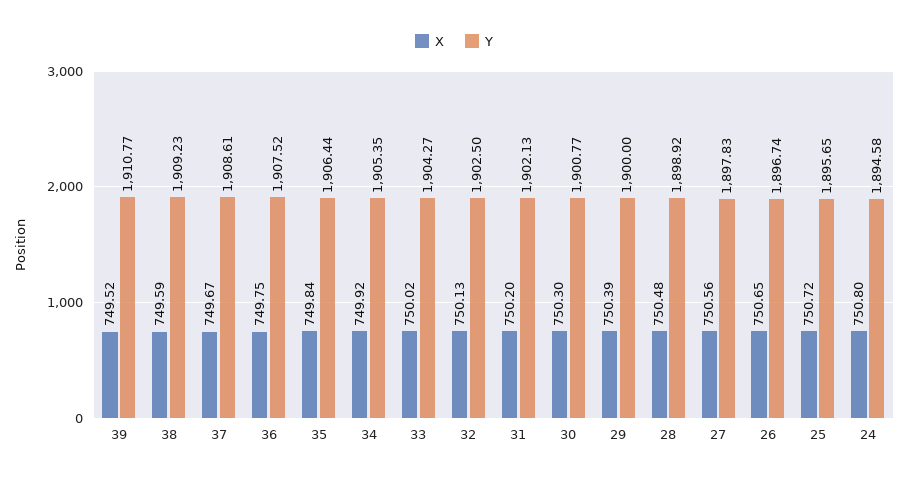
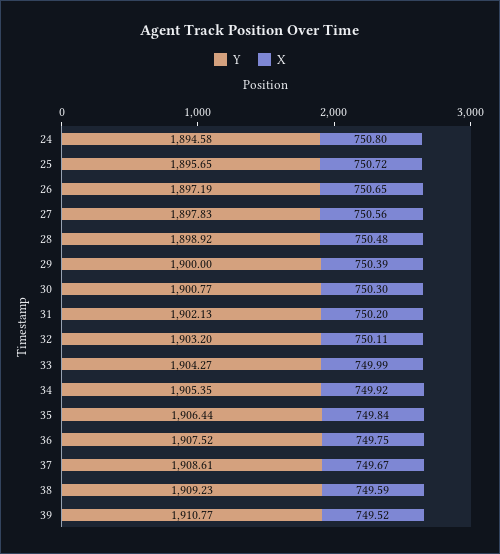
X, 33: 750.02 -> 749.99
X, 32: 750.13 -> 750.11
Y, 32: 1902.5 -> 1903.2
Y, 26: 1896.74 -> 1897.19

